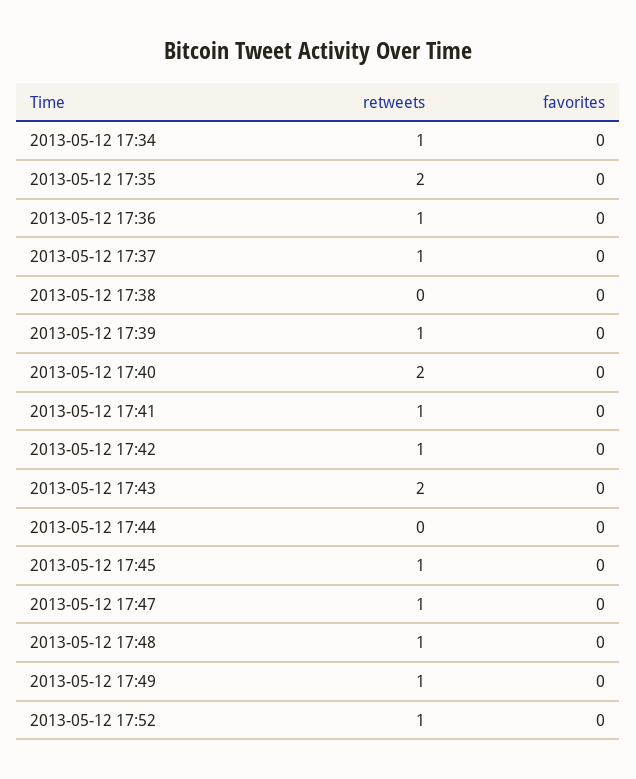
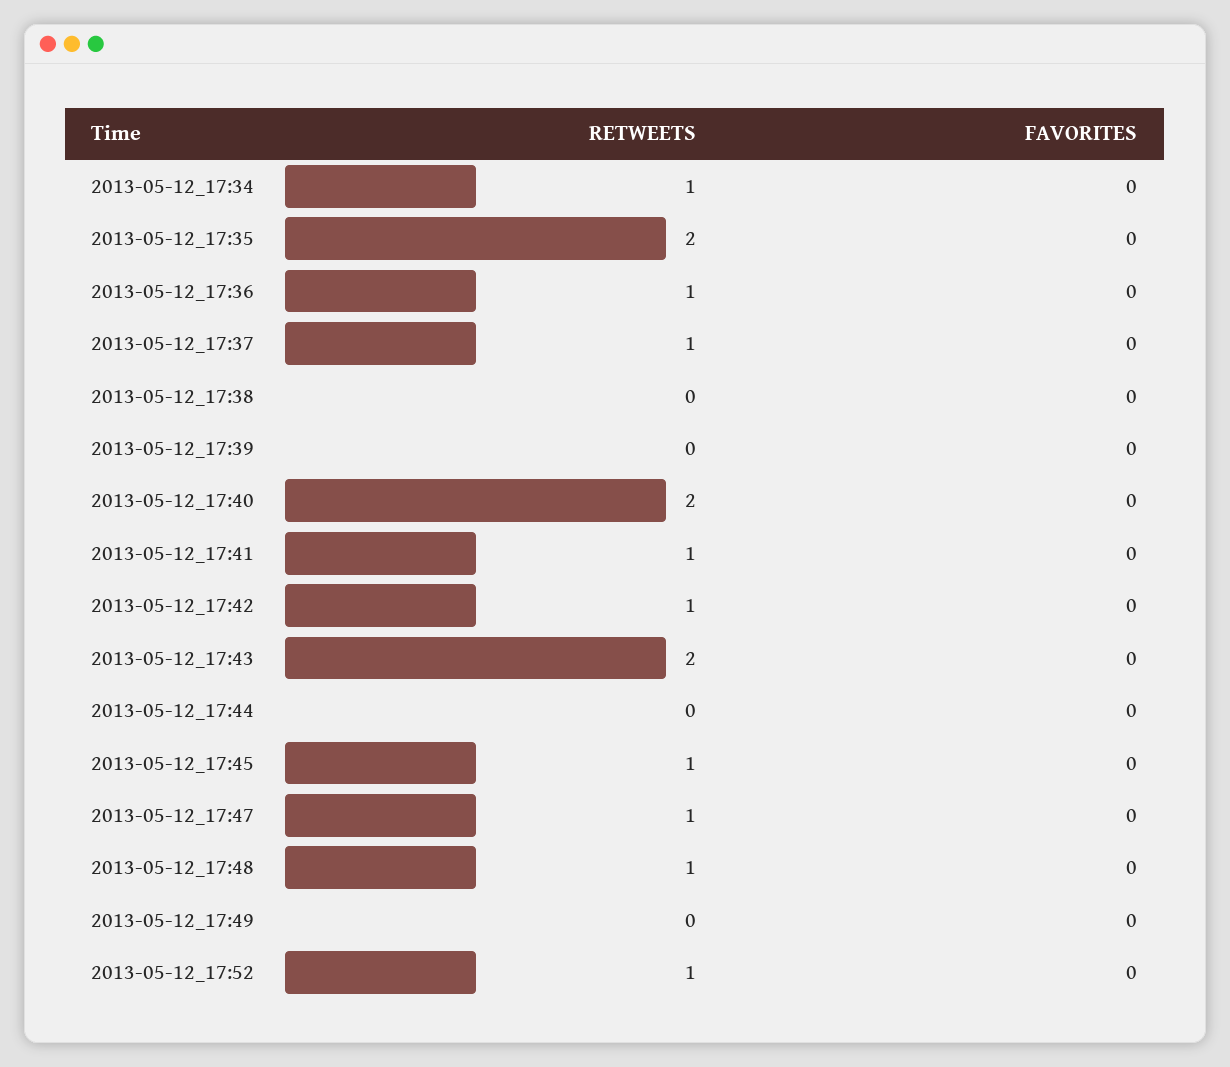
retweets, 2013-05-12 17:39: 1 -> 0
retweets, 2013-05-12 17:49: 1 -> 0

